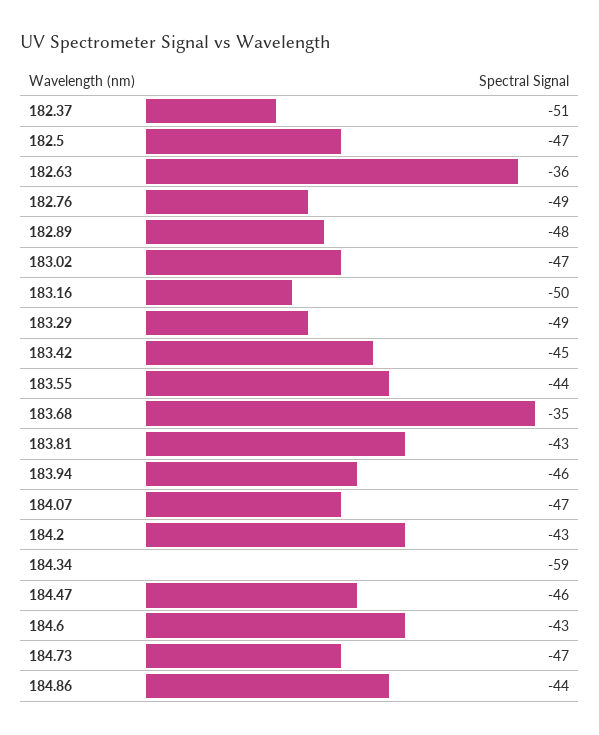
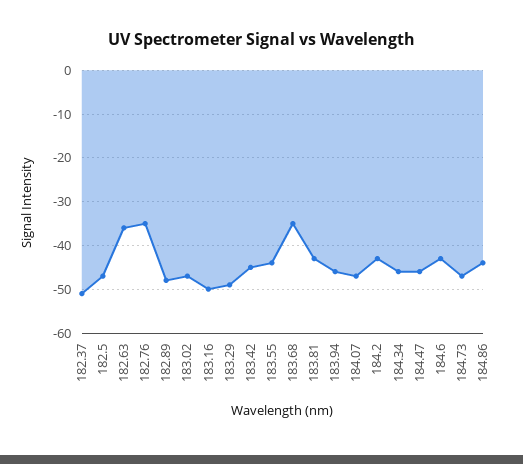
182.76: -49 -> -35
184.34: -59 -> -45

